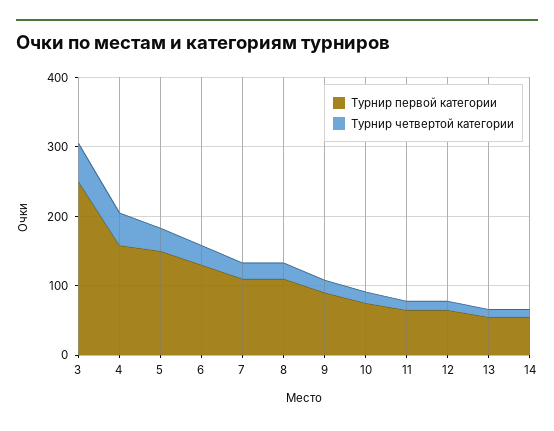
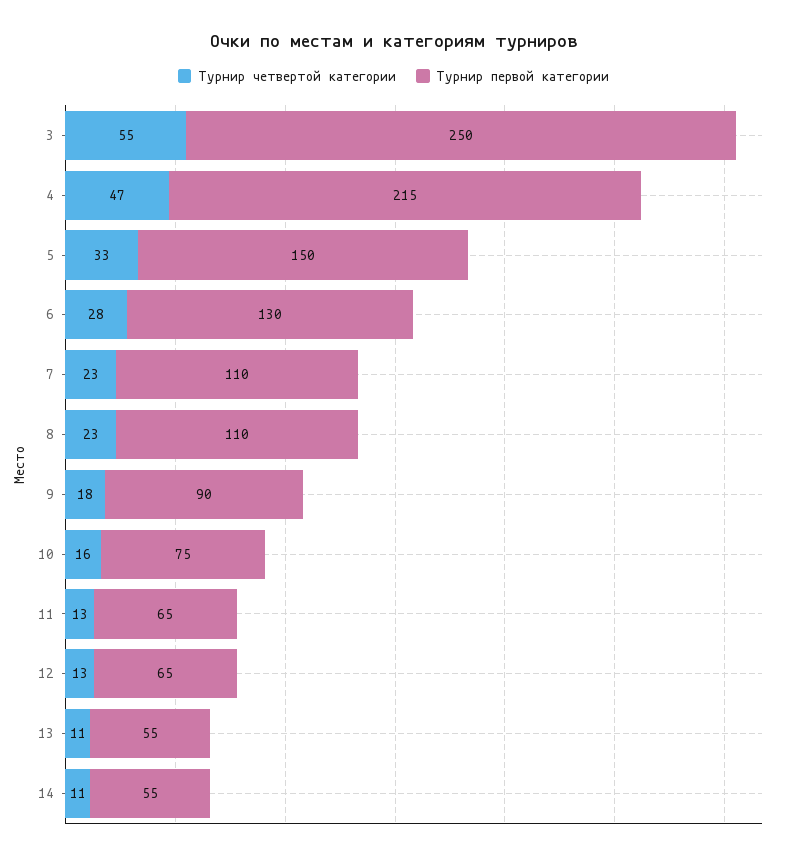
Турнир первой категории, 4: 160 -> 215

